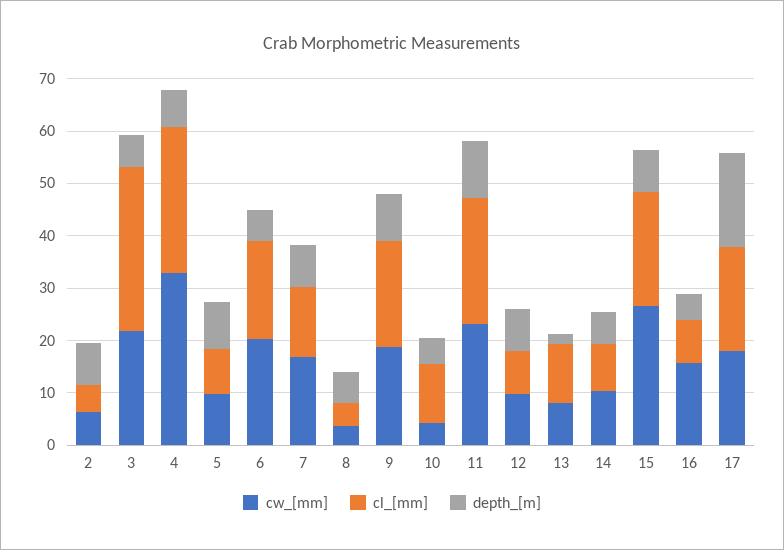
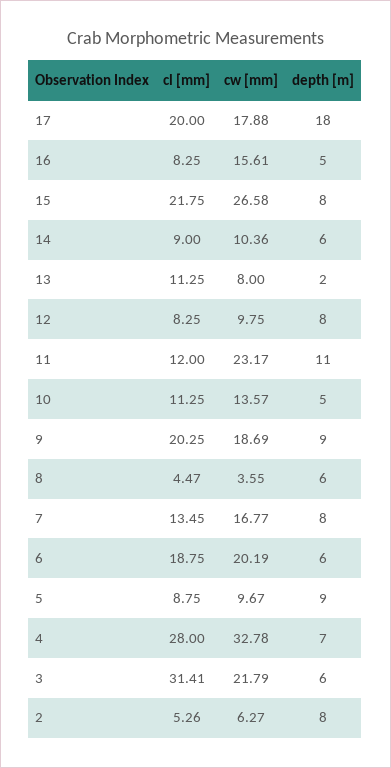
cw_[mm], 10: 4 -> 13.57
cl_[mm], 11: 24 -> 12

